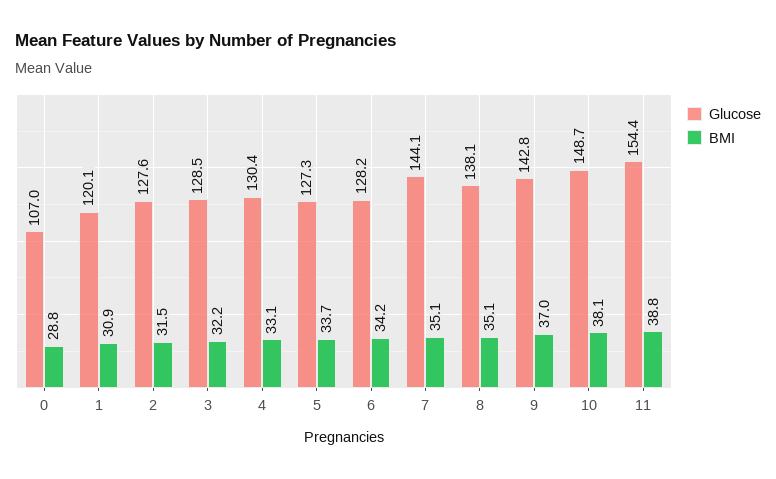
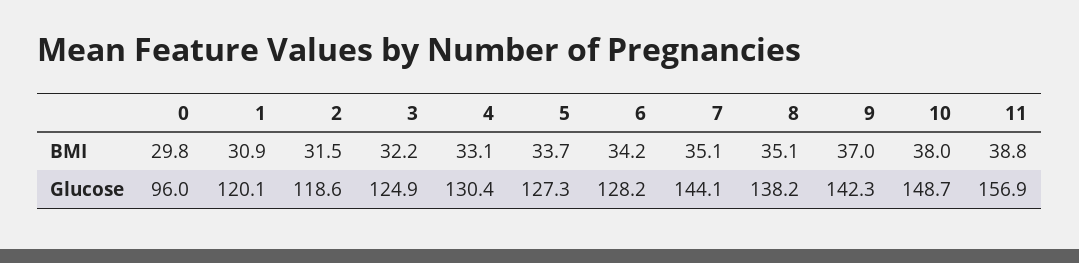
Glucose, 0: 107 -> 96
BMI, 0: 28.8 -> 29.8
Glucose, 2: 127.6 -> 118.6
Glucose, 3: 128.5 -> 124.9
Glucose, 8: 138.1 -> 138.2
Glucose, 9: 142.8 -> 142.3
BMI, 10: 38.1 -> 38
Glucose, 11: 154.4 -> 156.9

